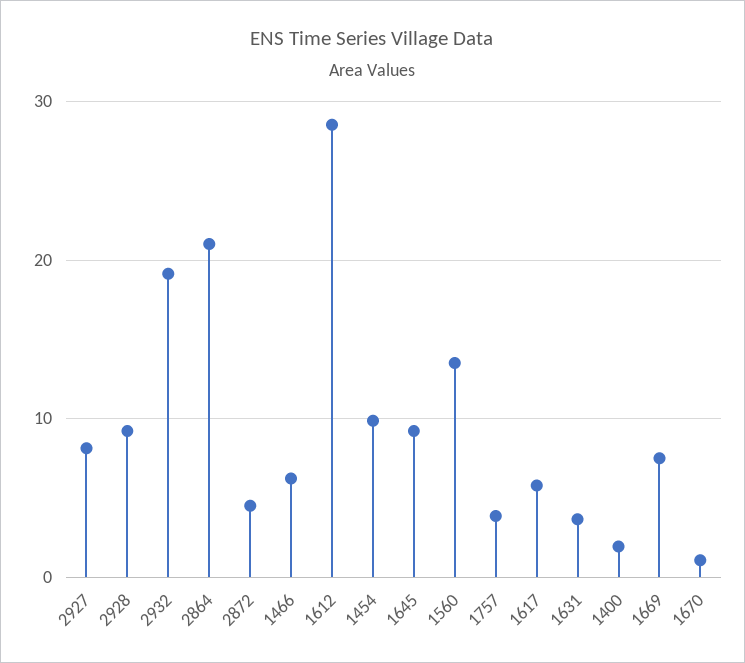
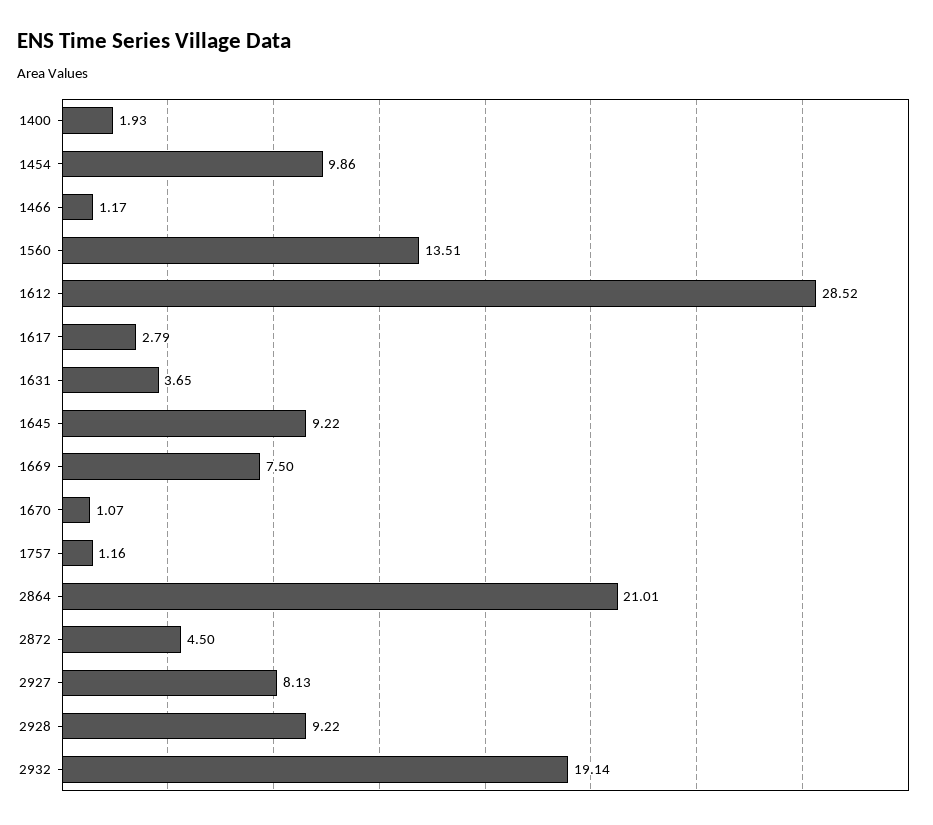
1466: 6 -> 1.17
1757: 4 -> 1.16
1617: 6 -> 2.79

